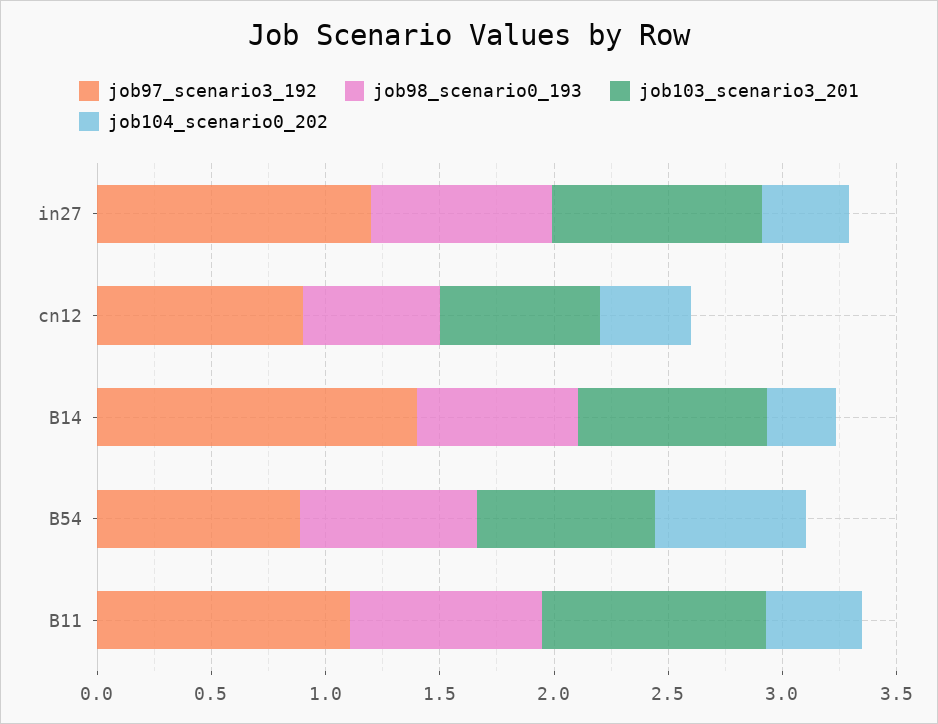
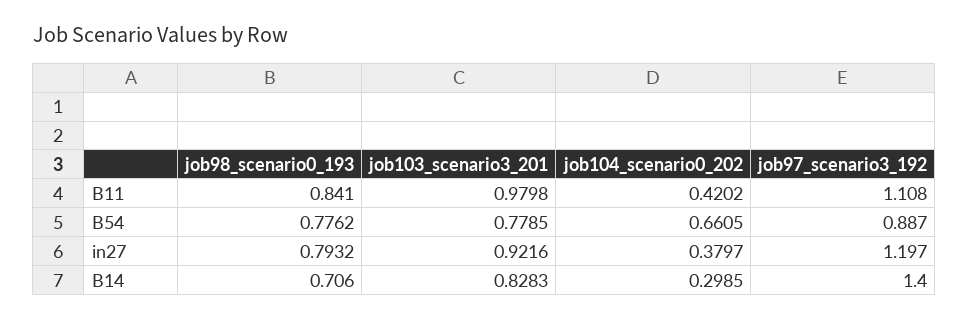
job97_scenario3_192, cn12: 0.9 -> none
job98_scenario0_193, cn12: 0.6 -> none
job103_scenario3_201, cn12: 0.7 -> none
job104_scenario0_202, cn12: 0.4 -> none

